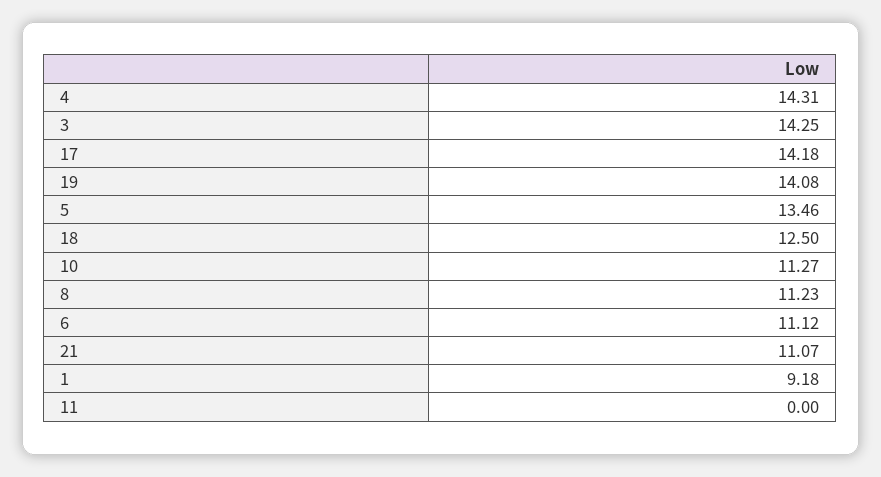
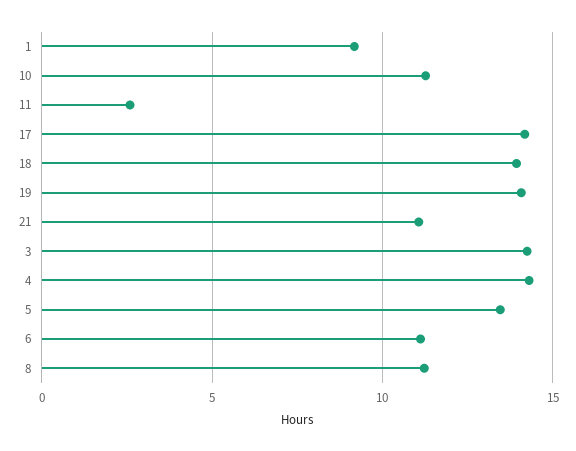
18: 12.5 -> 14
11: 0 -> 2.5

